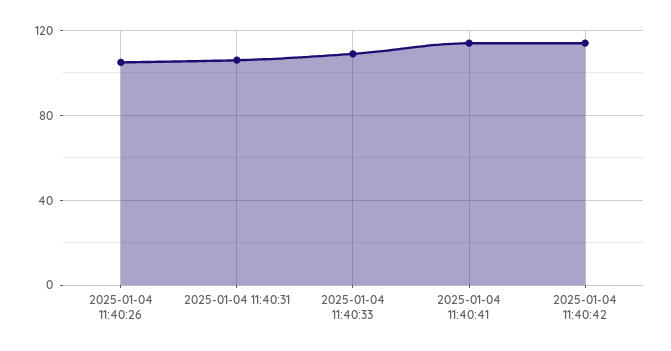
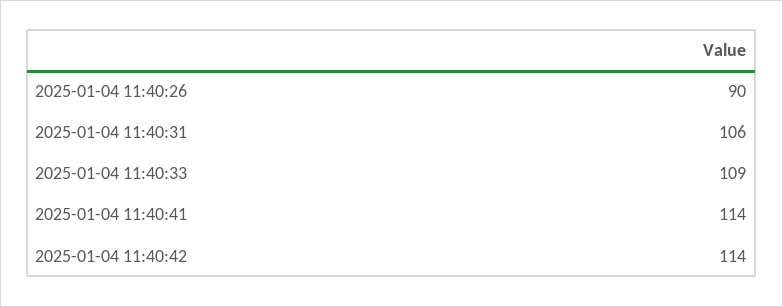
2025-01-04 11:40:26: 105 -> 90

